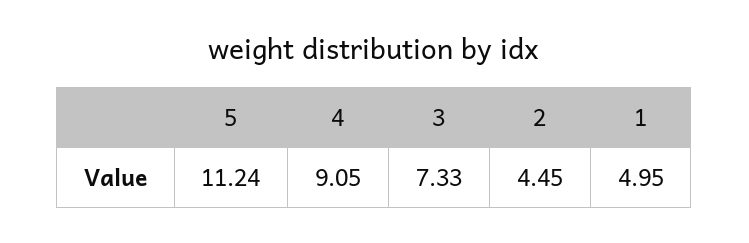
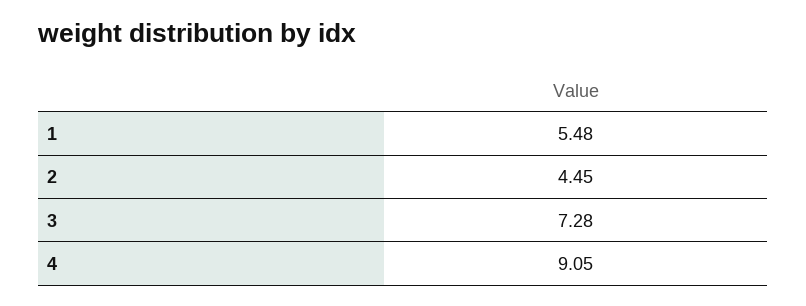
5: 11.24 -> none
3: 7.33 -> 7.28
1: 4.95 -> 5.48

